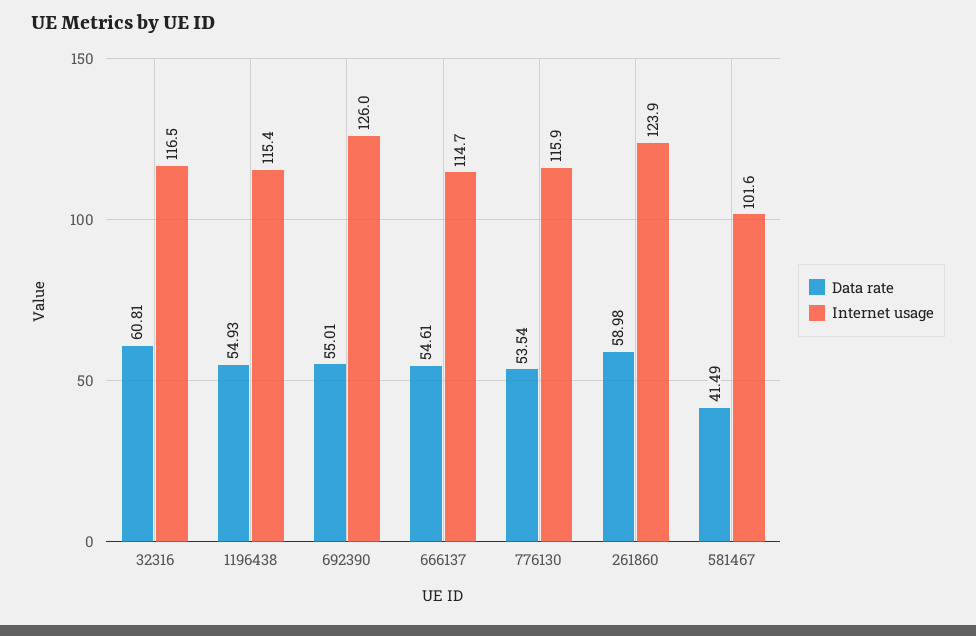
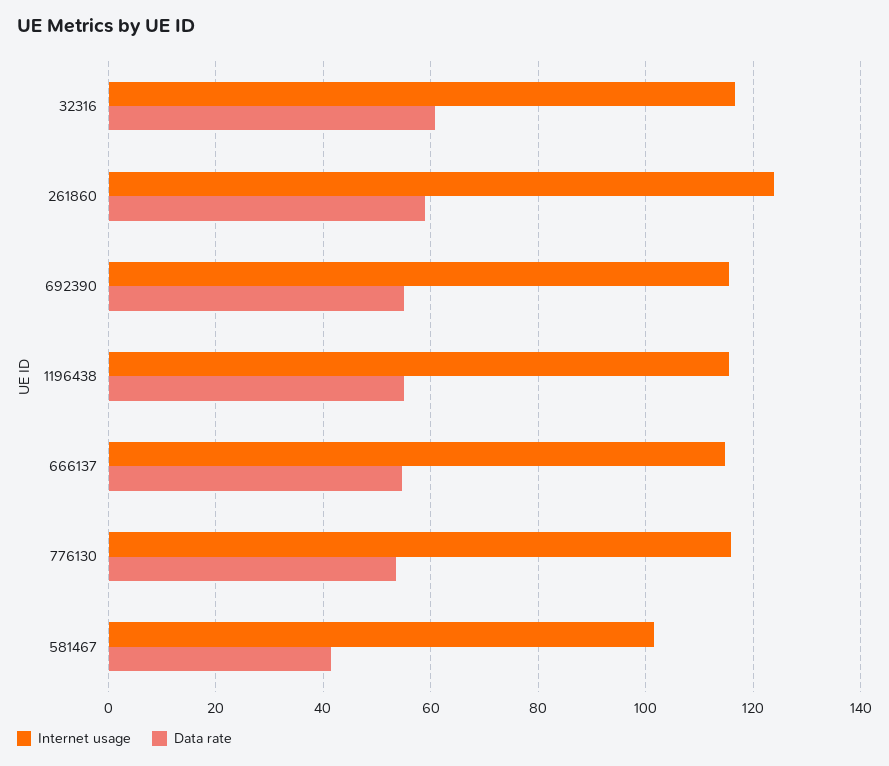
Internet usage, 692390: 126 -> 116

